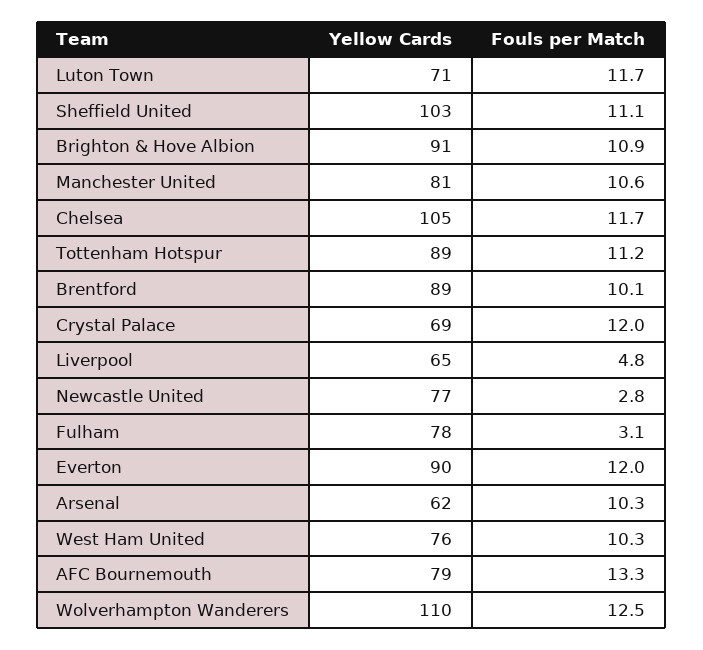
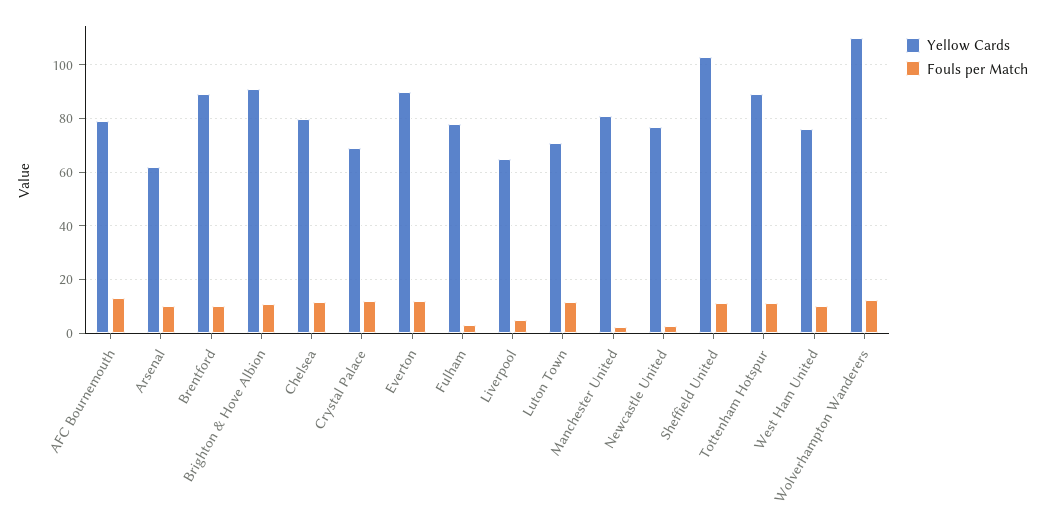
Fouls per Match, Manchester United: 10.6 -> 2.5
Yellow Cards, Chelsea: 105 -> 80

